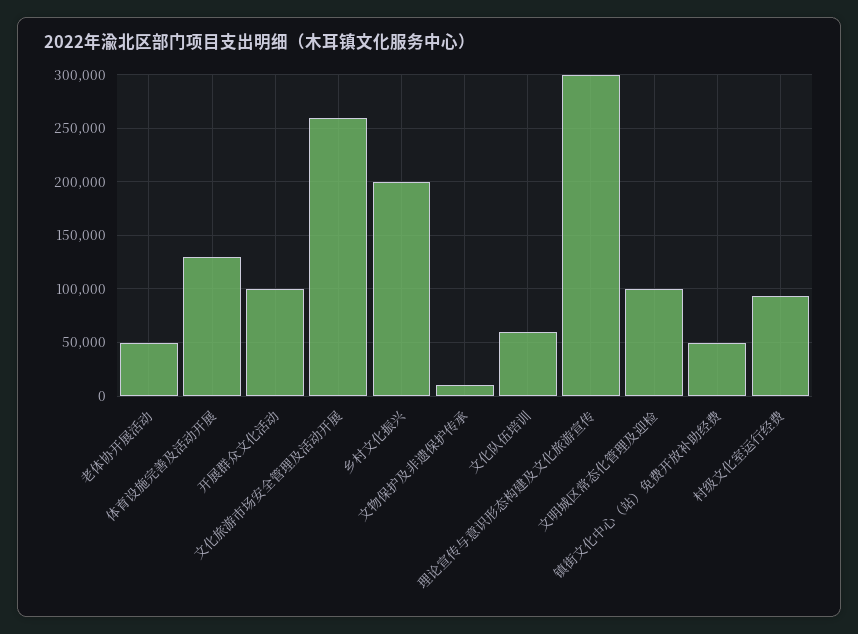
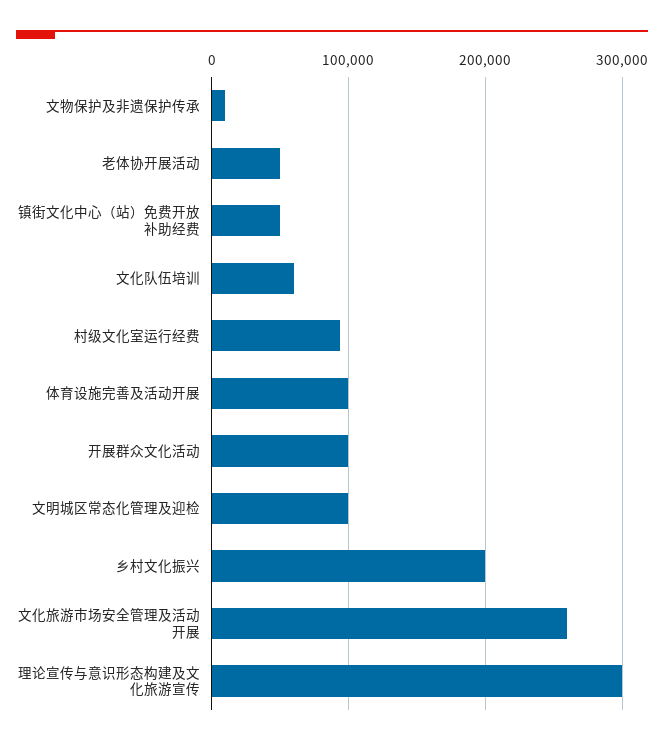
体育设施完善及活动开展: 130000 -> 100000

